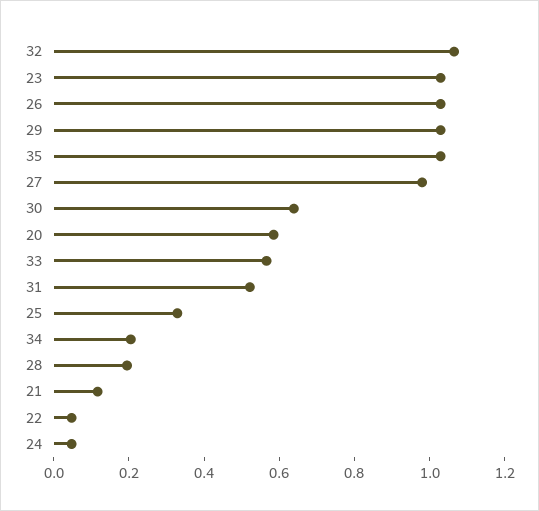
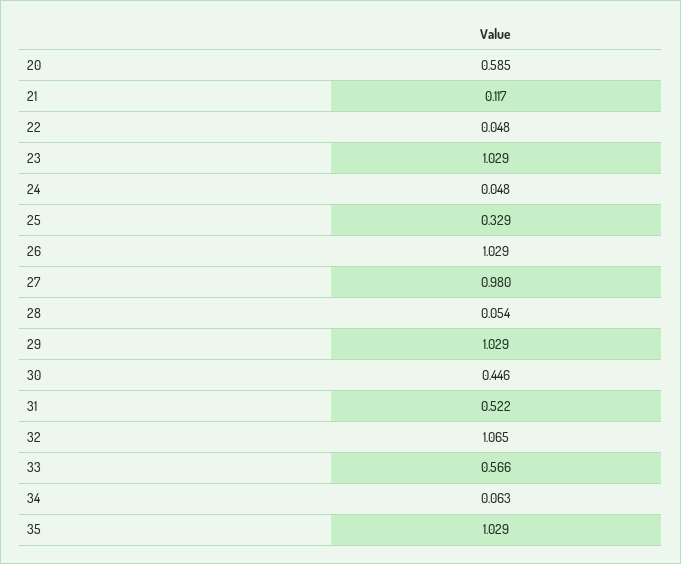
30: 0.65 -> 0.446
34: 0.2 -> 0.063
28: 0.2 -> 0.054

